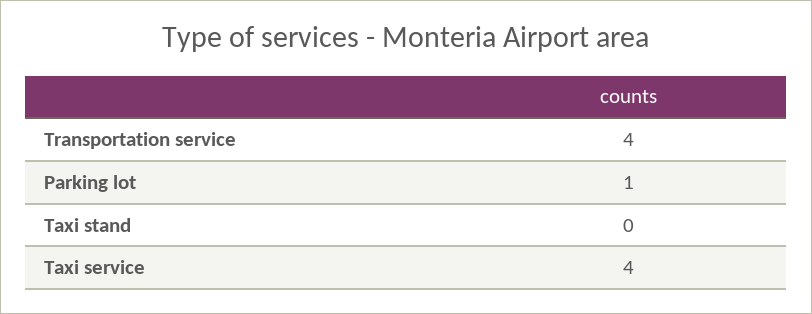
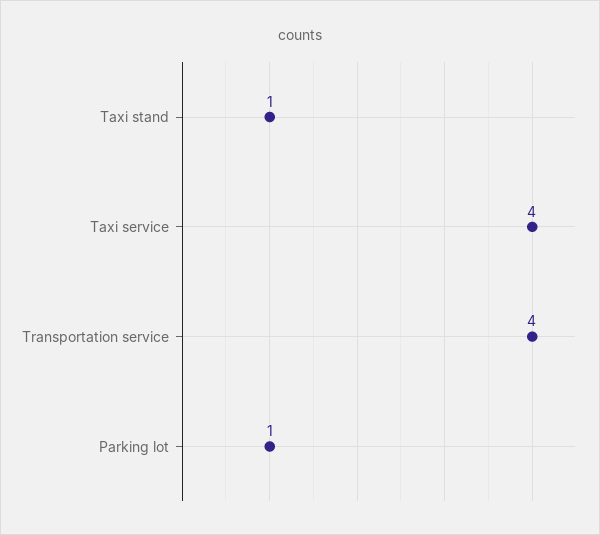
Taxi stand: 0 -> 1

